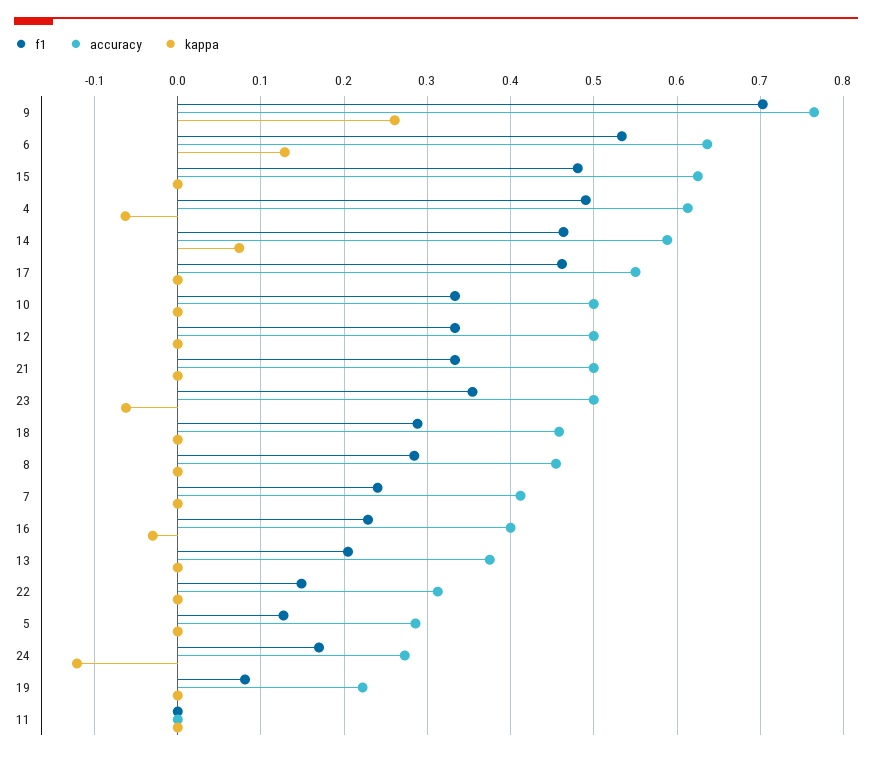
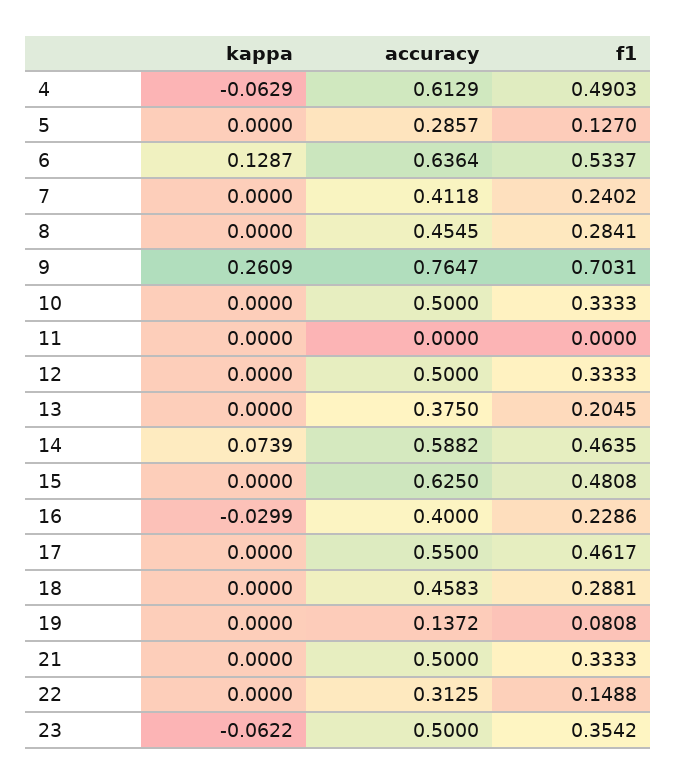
f1, 24: 0.17 -> none
accuracy, 24: 0.27 -> none
kappa, 24: -0.12 -> none
accuracy, 19: 0.22 -> 0.1372

